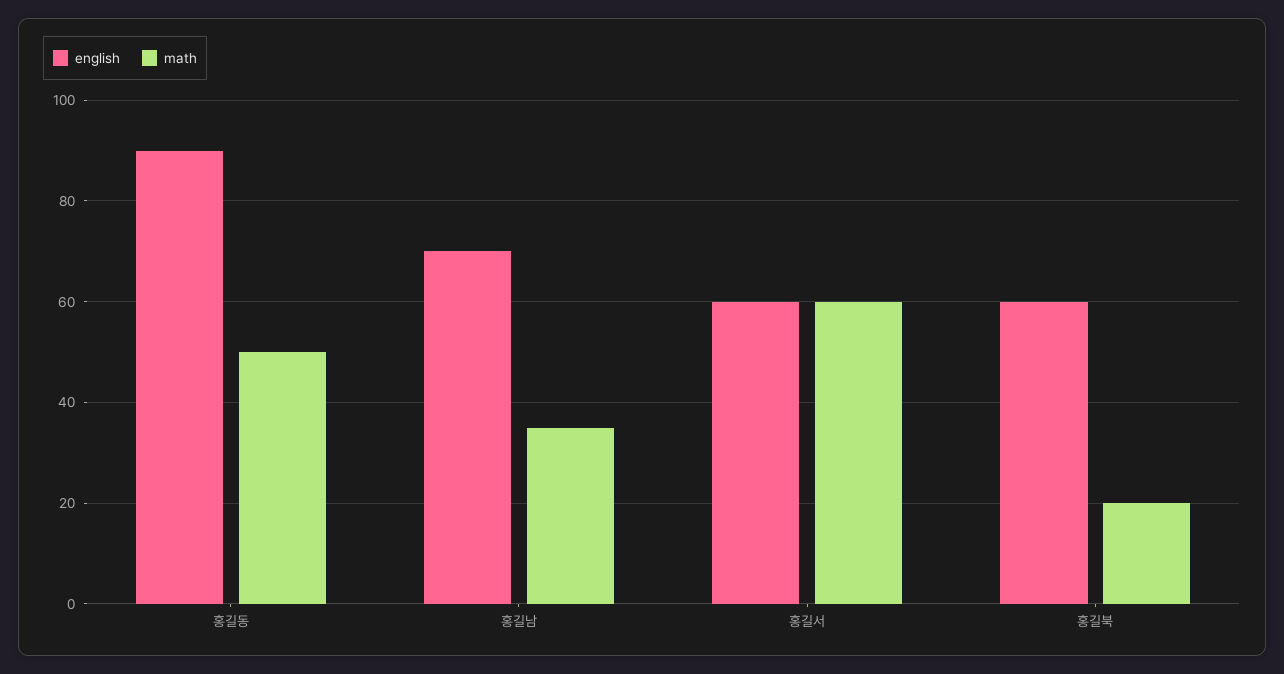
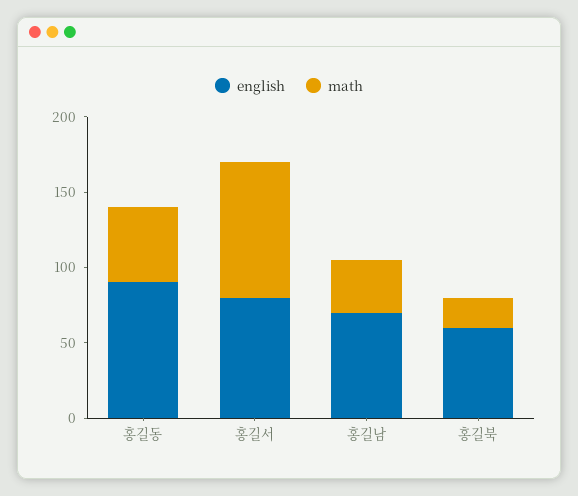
english, 홍길서: 60 -> 80
math, 홍길서: 60 -> 90

